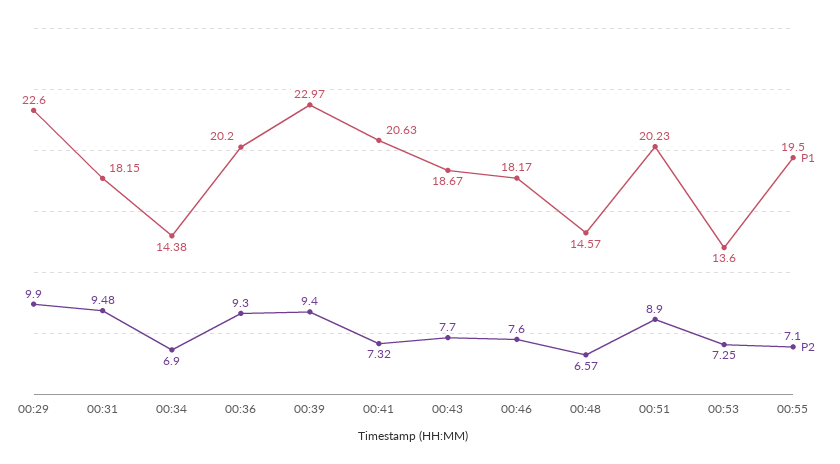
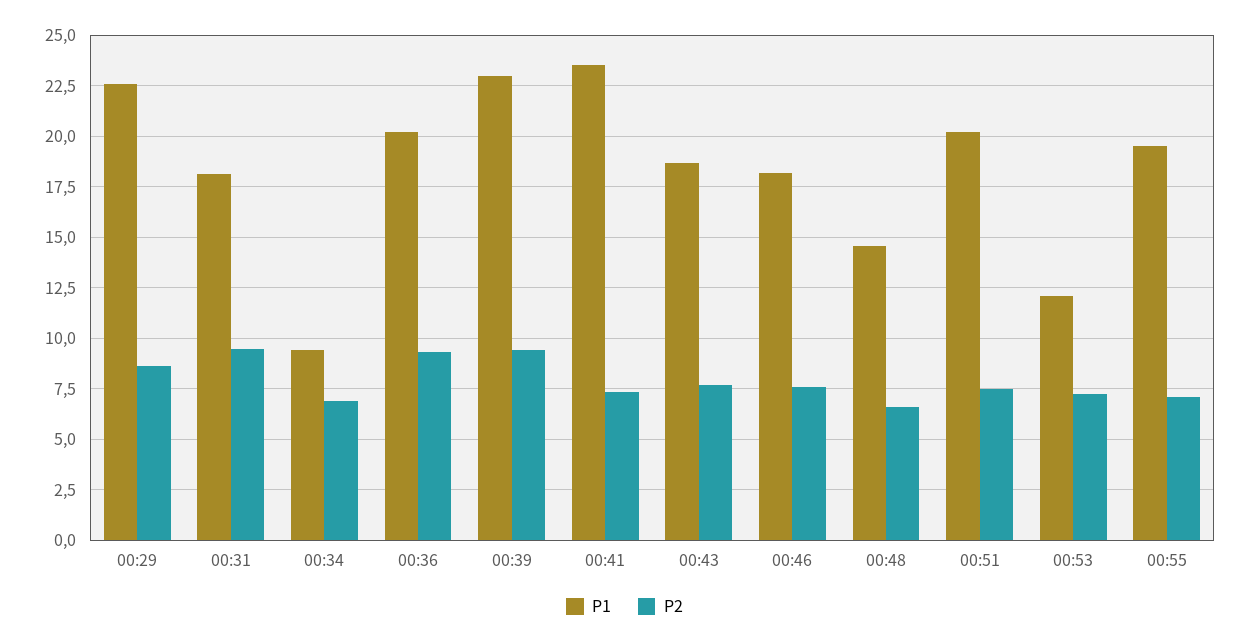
P2, 00:29: 9.9 -> 8.5
P1, 00:34: 14.38 -> 9.5
P1, 00:41: 20.63 -> 23.5
P2, 00:51: 8.9 -> 7.5
P1, 00:53: 13.6 -> 12

